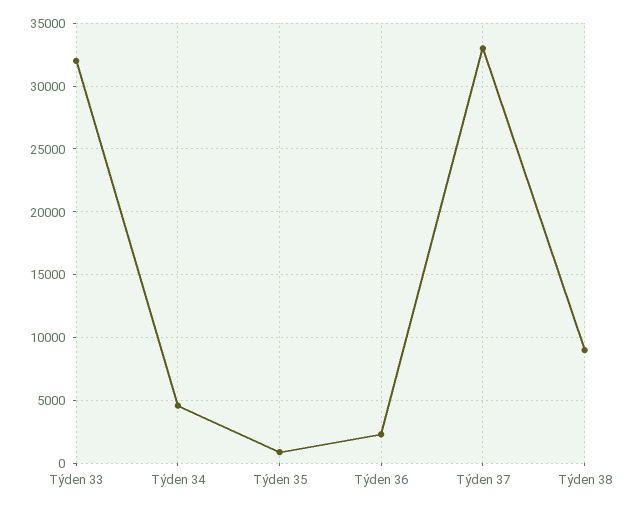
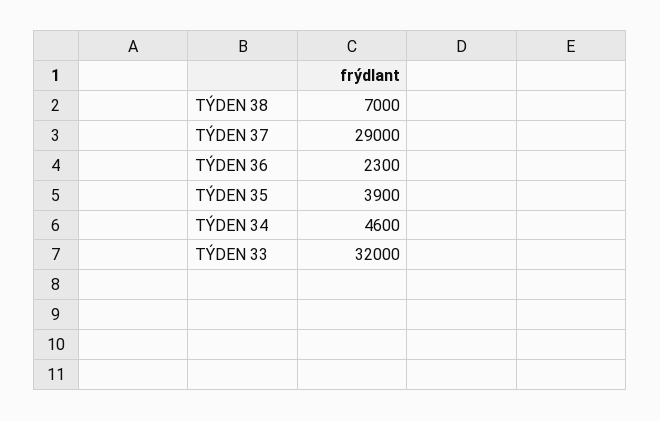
Týden 35: 1000 -> 3900
Týden 37: 33000 -> 29000
Týden 38: 9000 -> 7000

